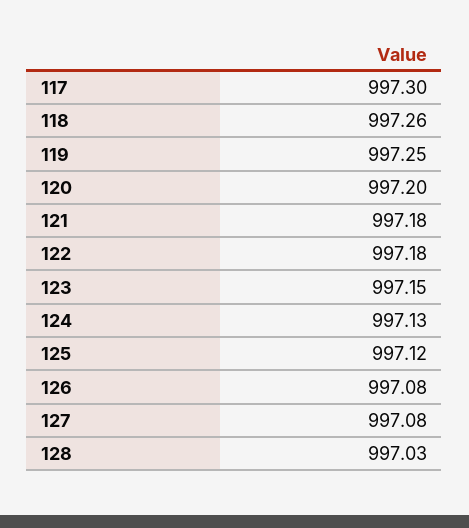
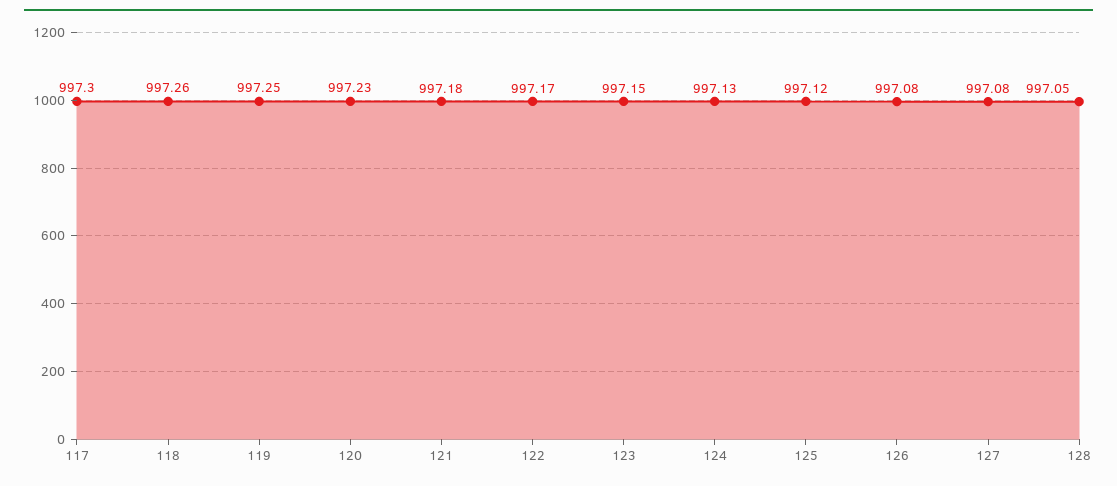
120: 997.2 -> 997.23
122: 997.18 -> 997.17
128: 997.03 -> 997.05

